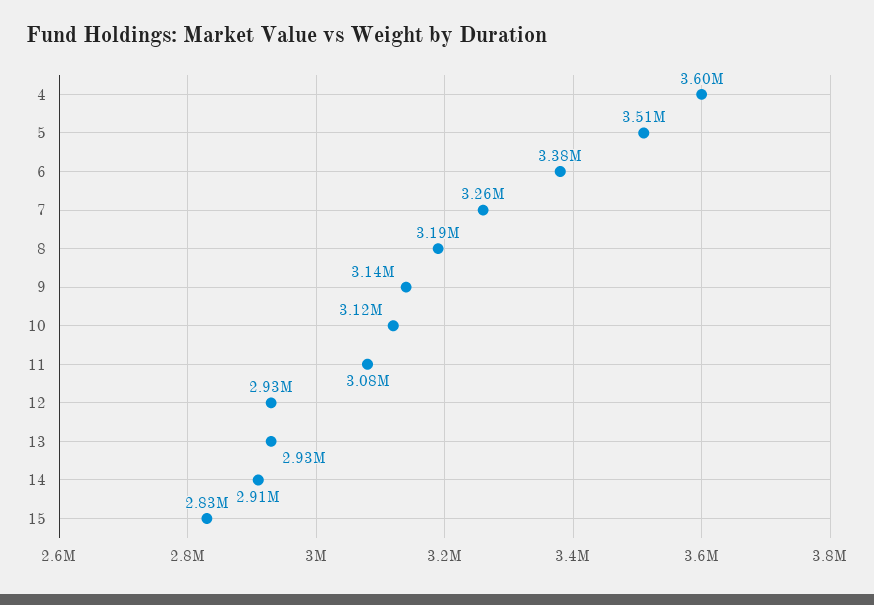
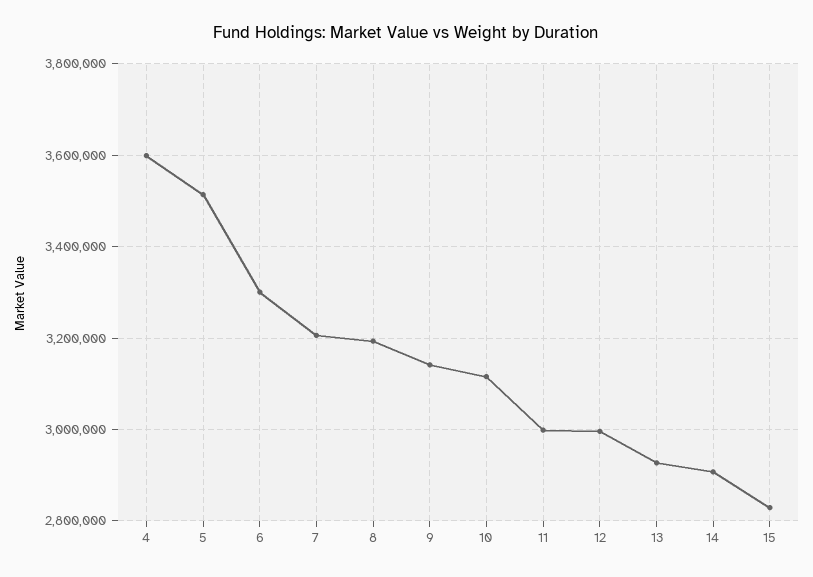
6: 3380000 -> 3300000
7: 3260000 -> 3200000
11: 3080000 -> 3000000
12: 2930000 -> 3000000

